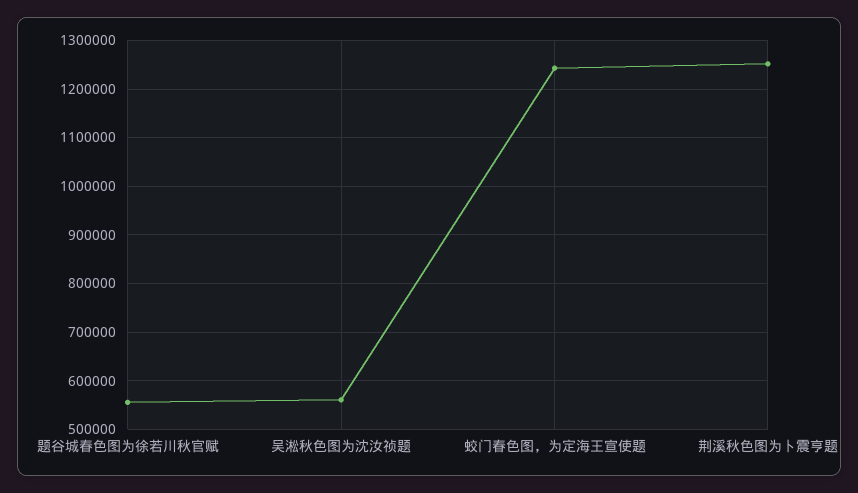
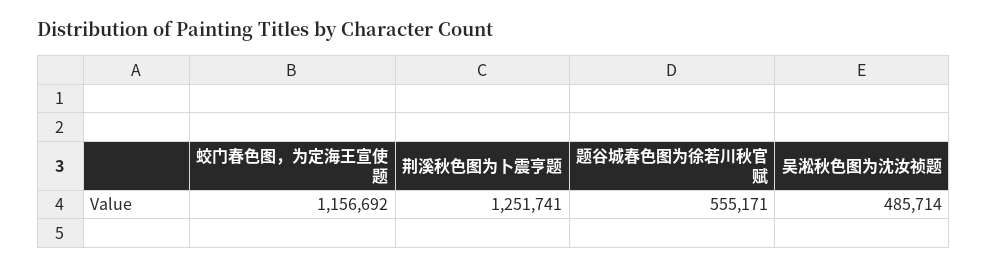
吴淞秋色图为沈汝祯题: 560000 -> 485714
蛟门春色图，为定海王宣使题: 1240000 -> 1156692

